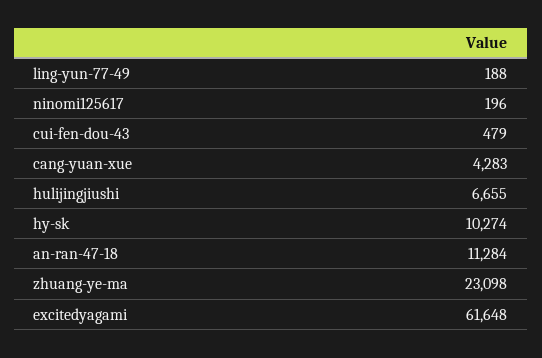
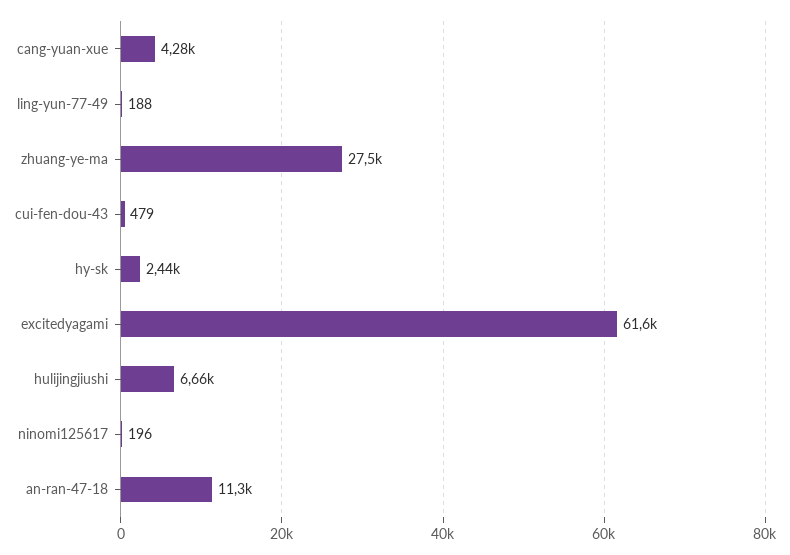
hy-sk: 10274 -> 2440
zhuang-ye-ma: 23098 -> 27500

